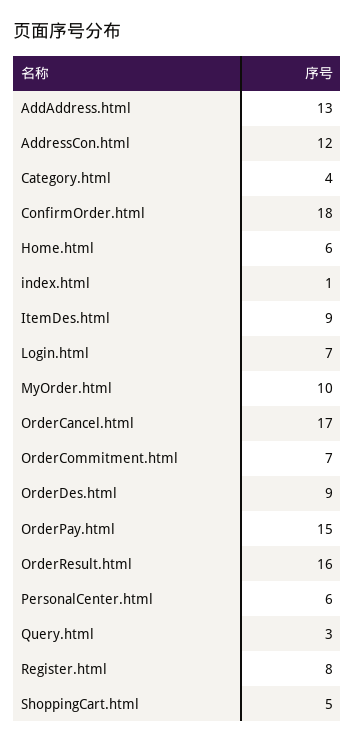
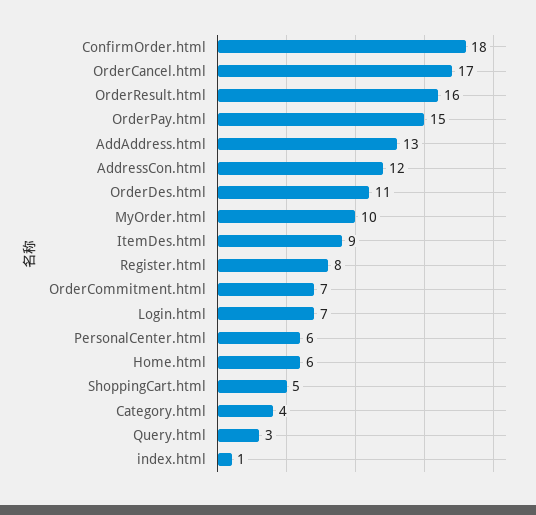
OrderDes.html: 9 -> 11

